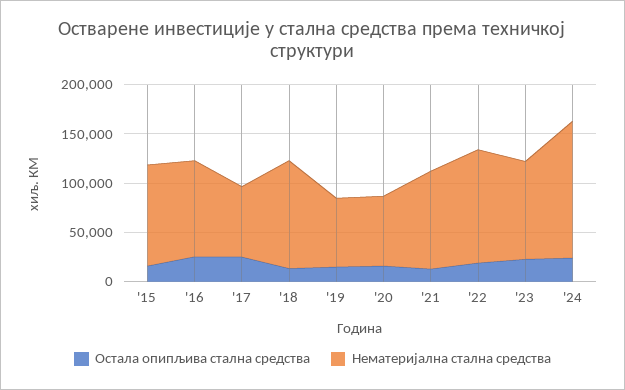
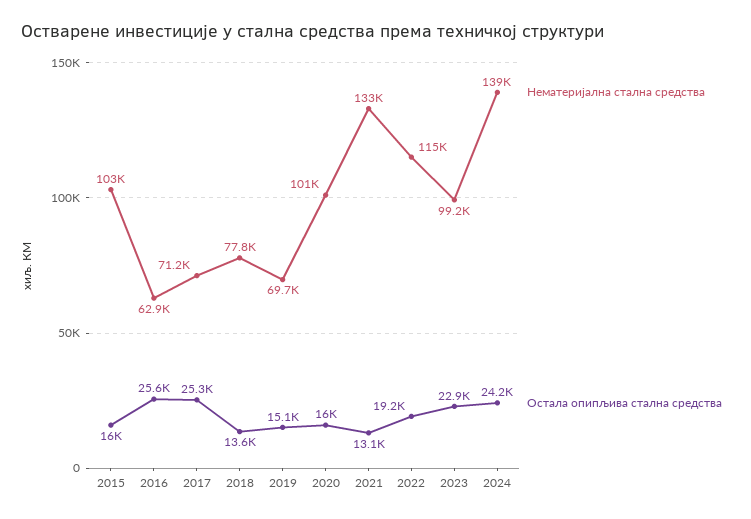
Нематеријална стална средства, '16: 100000 -> 62900
Нематеријална стална средства, '18: 110000 -> 77800
Нематеријална стална средства, '20: 70000 -> 101000
Нематеријална стална средства, '21: 100000 -> 133000

